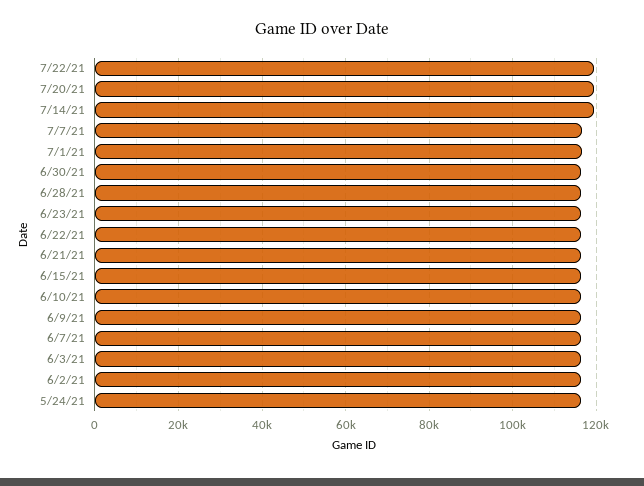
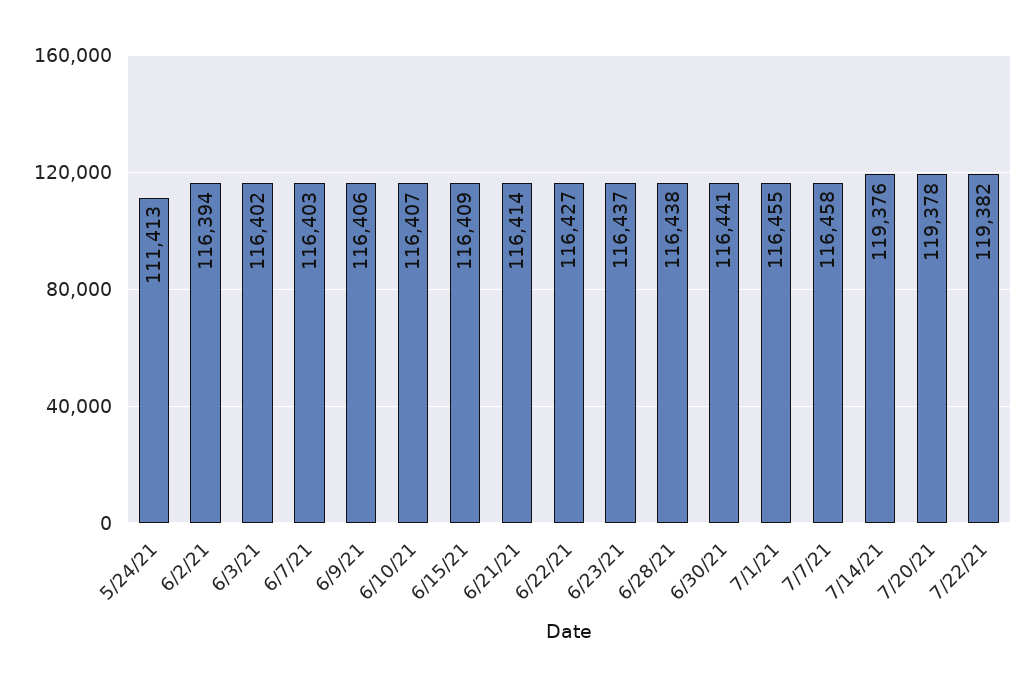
5/24/21: 116000 -> 111413

